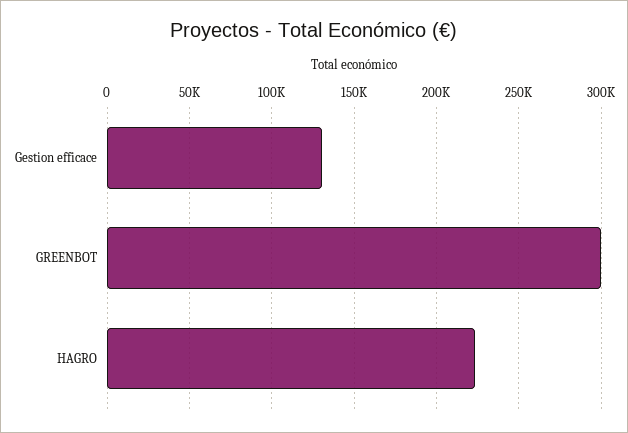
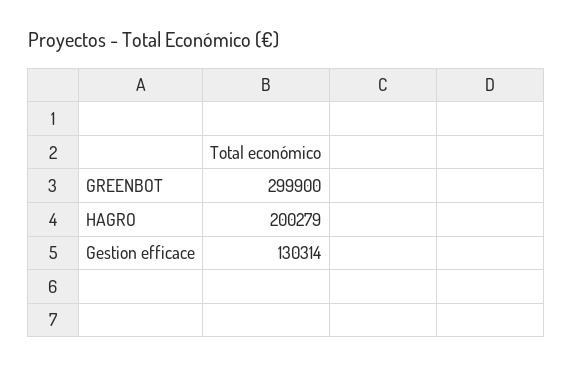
HAGRO: 225000 -> 200279

